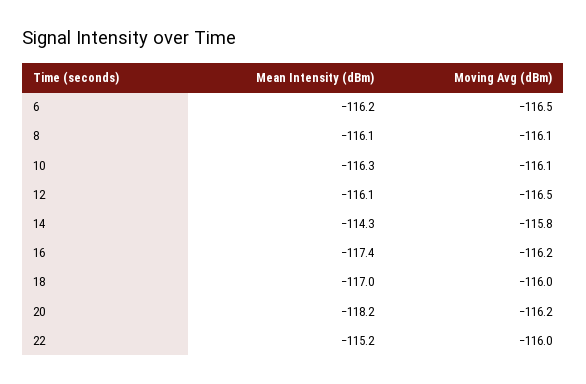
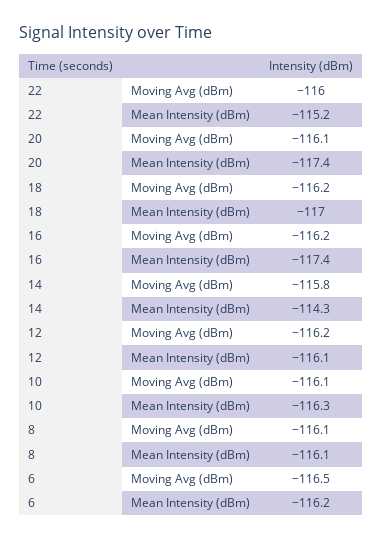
Moving Avg (dBm), 12: -116.5 -> -116.2
Moving Avg (dBm), 18: -116 -> -116.2
Mean Intensity (dBm), 20: -118.2 -> -117.4
Moving Avg (dBm), 20: -116.2 -> -116.1

